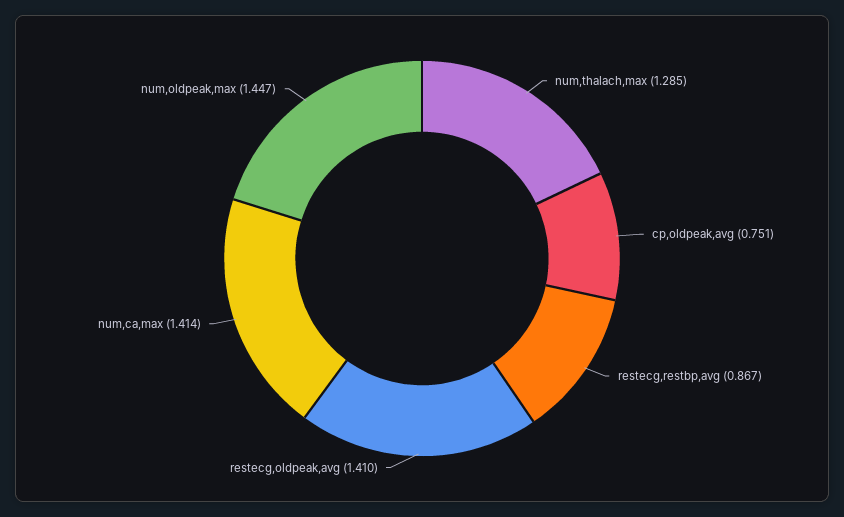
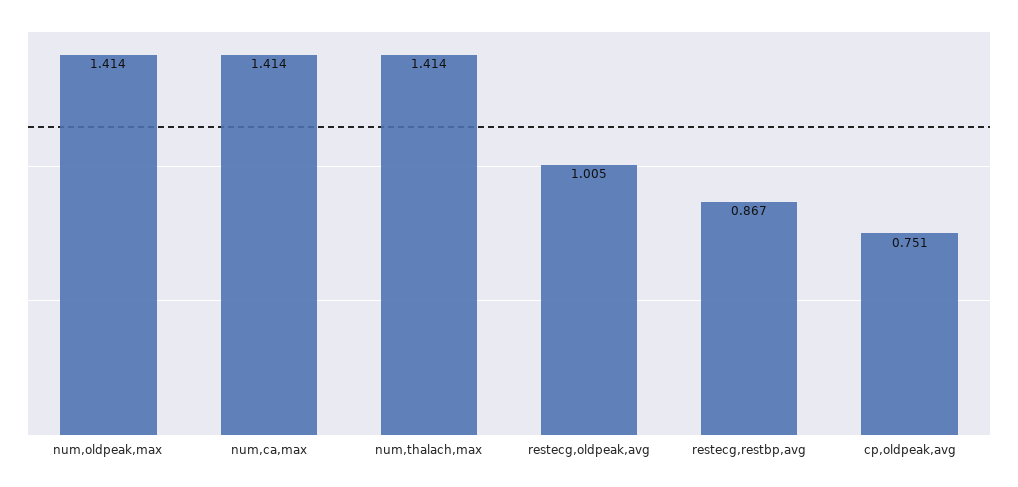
num,thalach,max: 1.285 -> 1.414
restecg,oldpeak,avg: 1.41 -> 1.005
num,oldpeak,max: 1.447 -> 1.414

